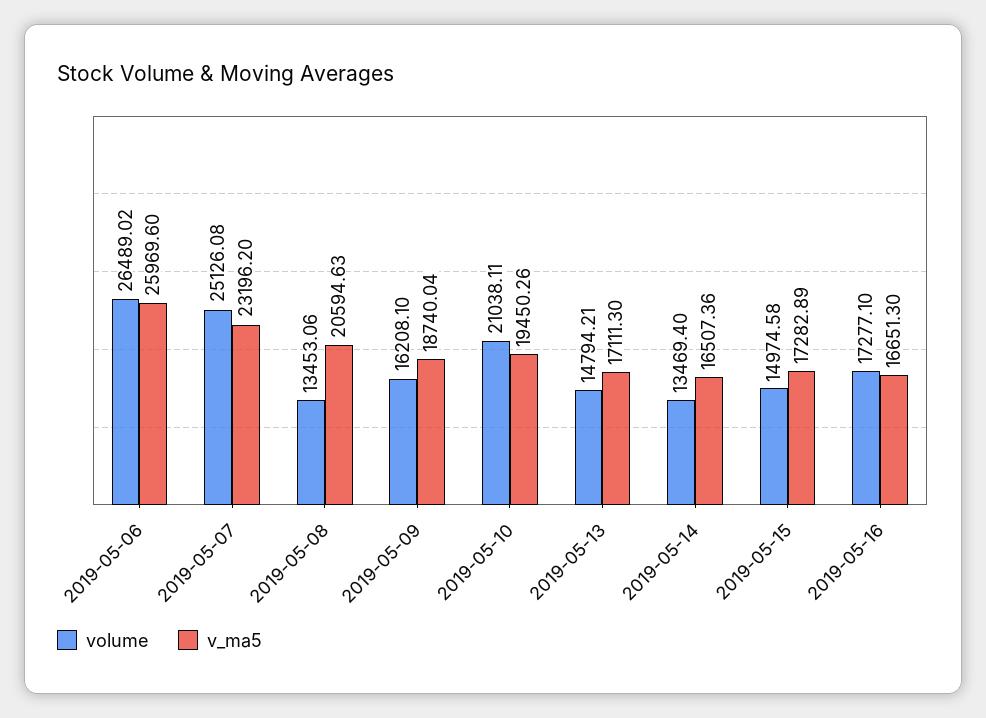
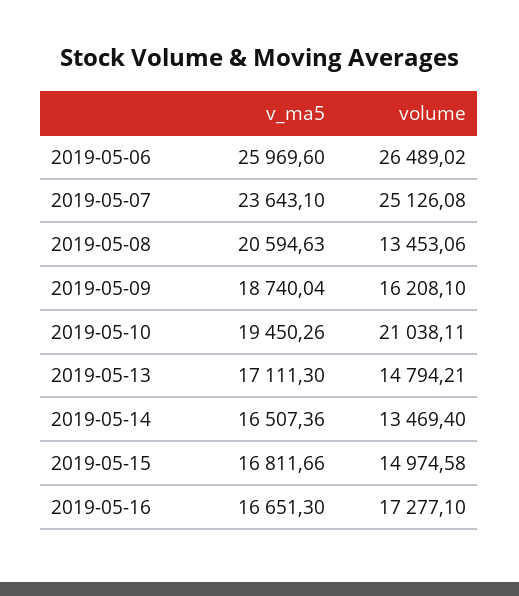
v_ma5, 2019-05-07: 23196.2 -> 23643.1
v_ma5, 2019-05-15: 17282.89 -> 16811.66

